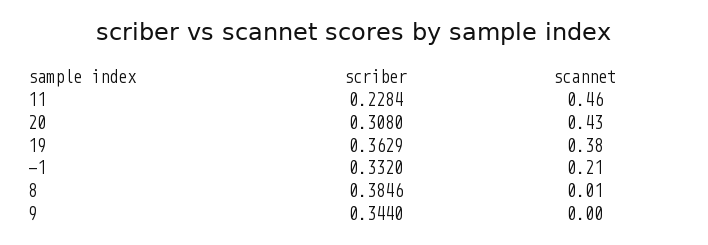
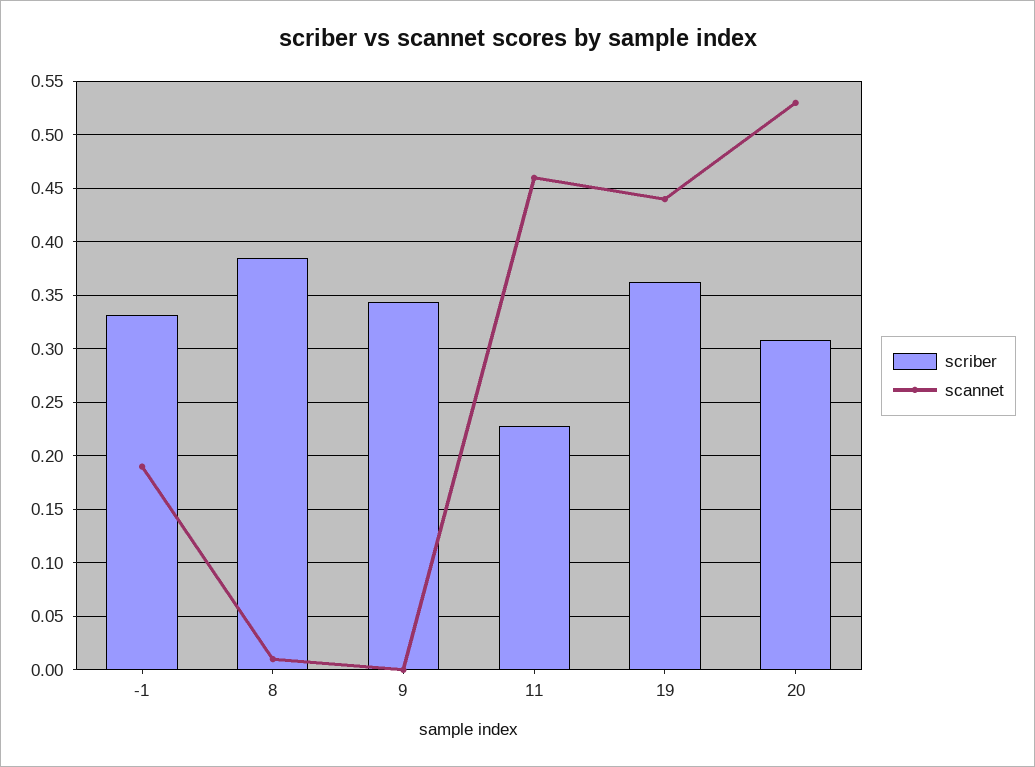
scannet, 20: 0.43 -> 0.53
scannet, 19: 0.38 -> 0.44
scannet, -1: 0.21 -> 0.19

